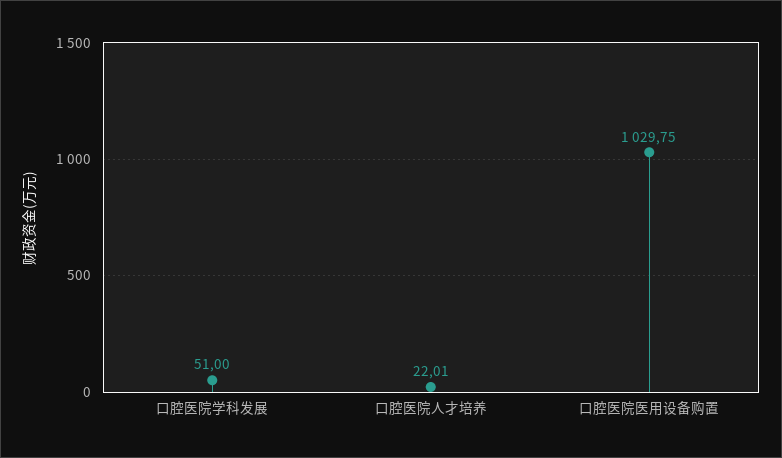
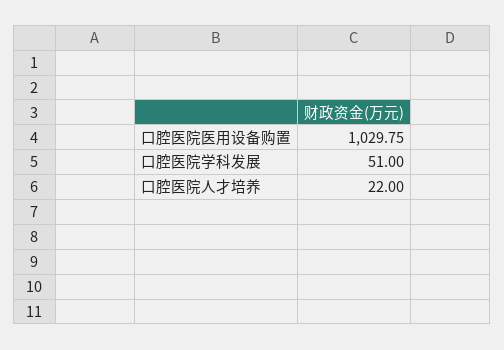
口腔医院人才培养: 22.01 -> 22

